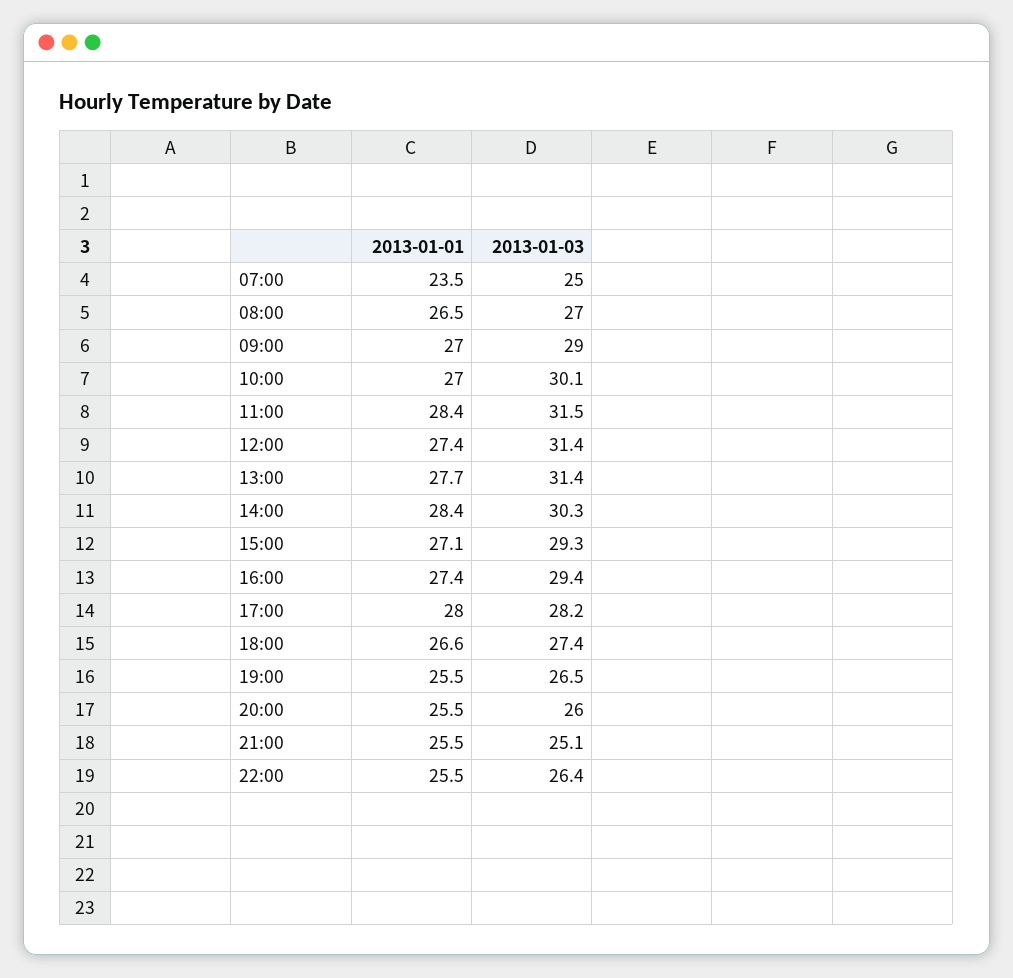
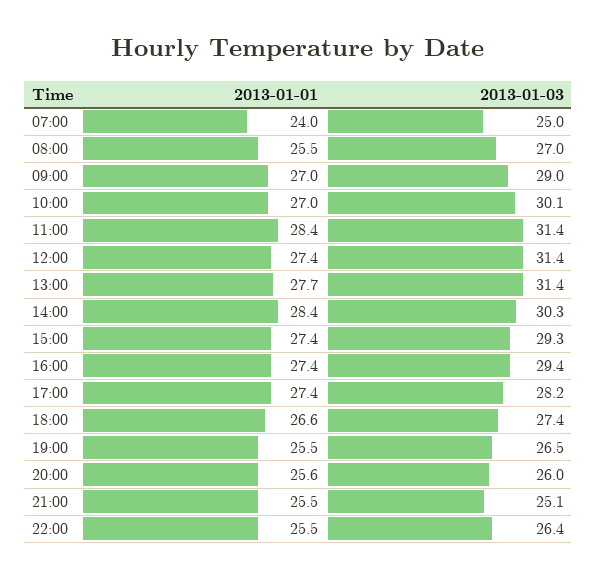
2013-01-01, 07:00: 23.5 -> 24
2013-01-01, 08:00: 26.5 -> 25.5
2013-01-03, 11:00: 31.5 -> 31.4
2013-01-01, 15:00: 27.1 -> 27.4
2013-01-01, 17:00: 28 -> 27.4
2013-01-01, 20:00: 25.5 -> 25.6

